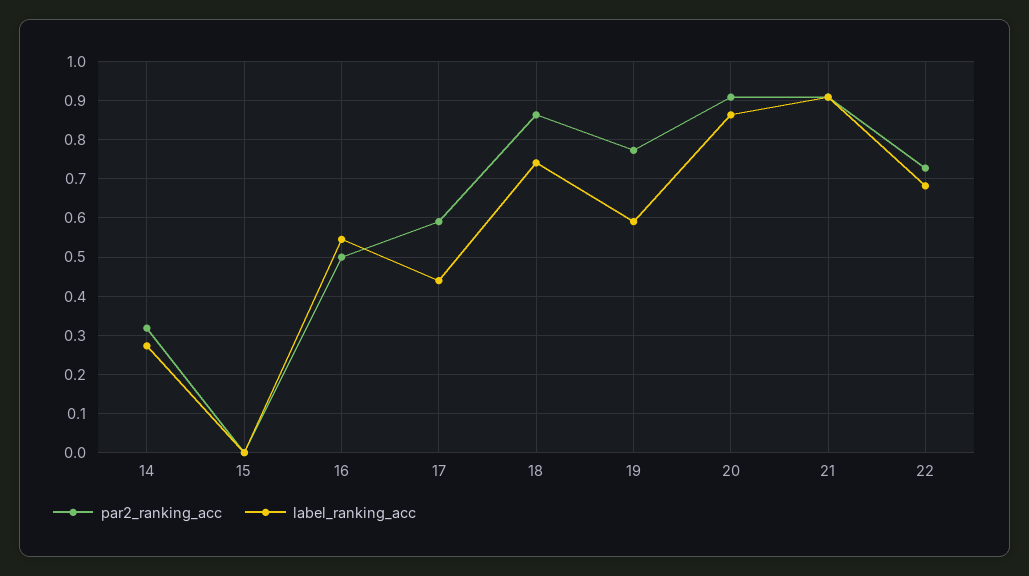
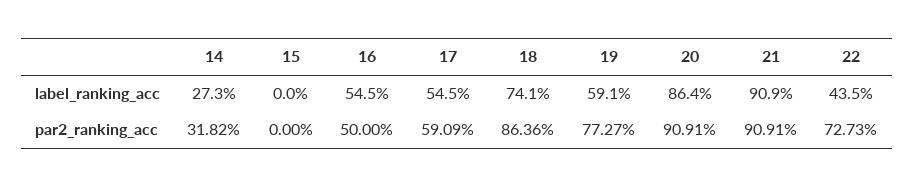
label_ranking_acc, 17: 0.44 -> 0.545
label_ranking_acc, 22: 0.68 -> 0.435

